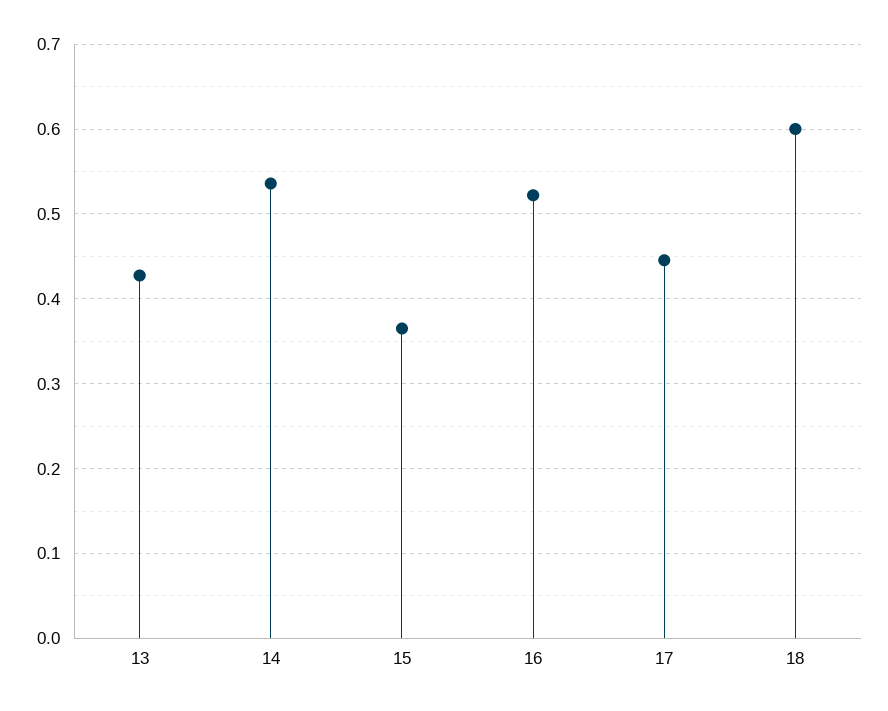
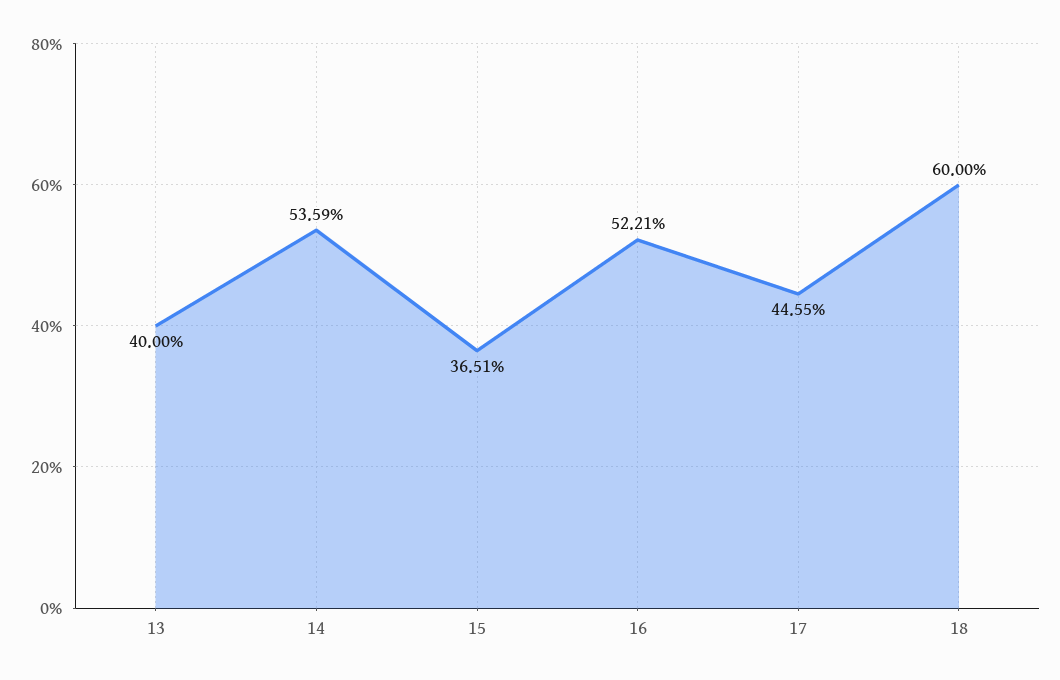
13: 0.43 -> 0.4

